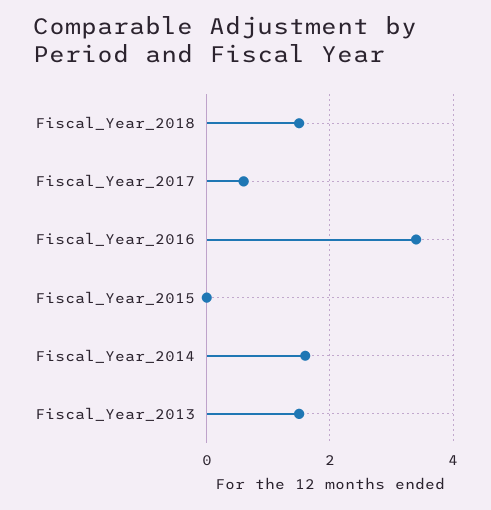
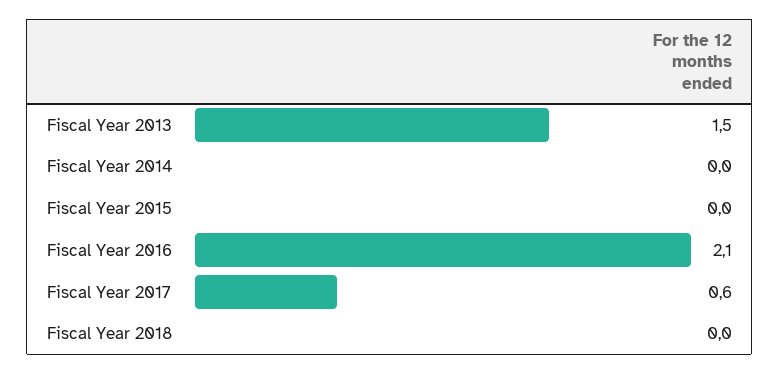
Fiscal_Year_2018: 1.5 -> 0
Fiscal_Year_2016: 3.5 -> 2.1
Fiscal_Year_2014: 1.5 -> 0

